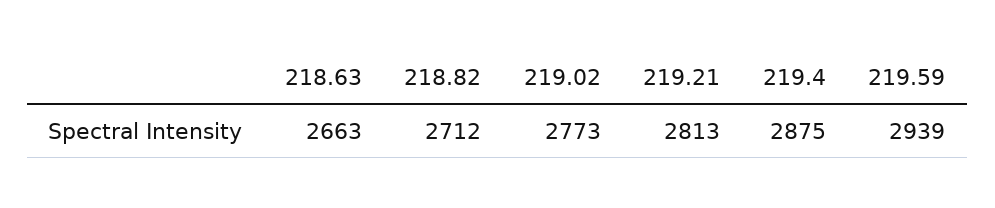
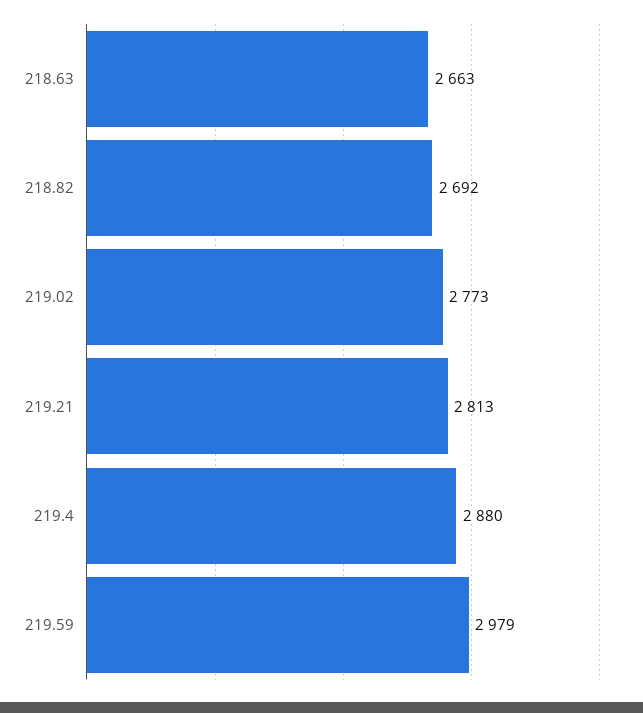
218.82: 2712 -> 2692
219.4: 2875 -> 2880
219.59: 2939 -> 2979

